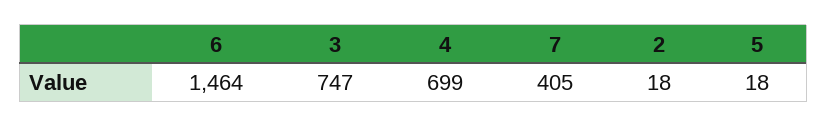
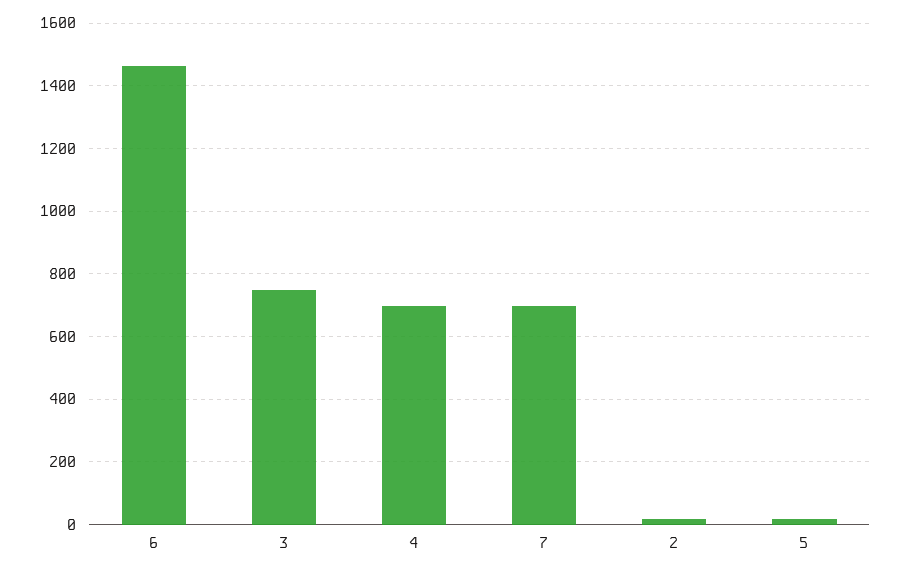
7: 405 -> 700

